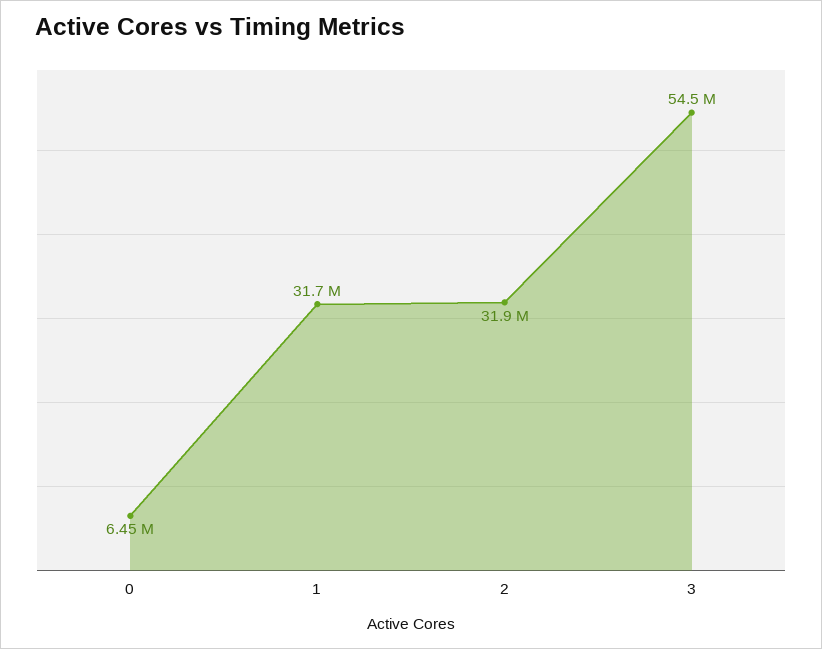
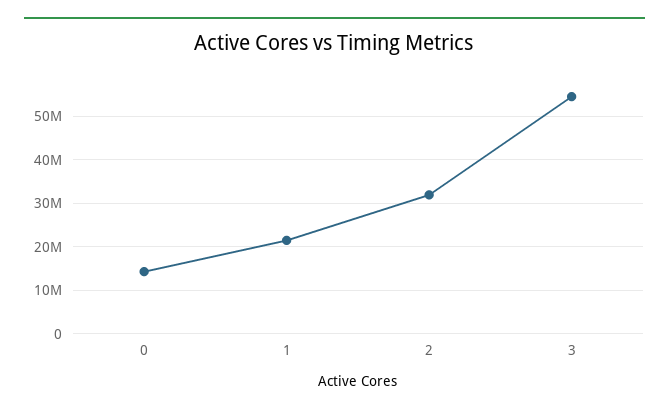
0: 6450000 -> 14000000
1: 31700000 -> 22000000

